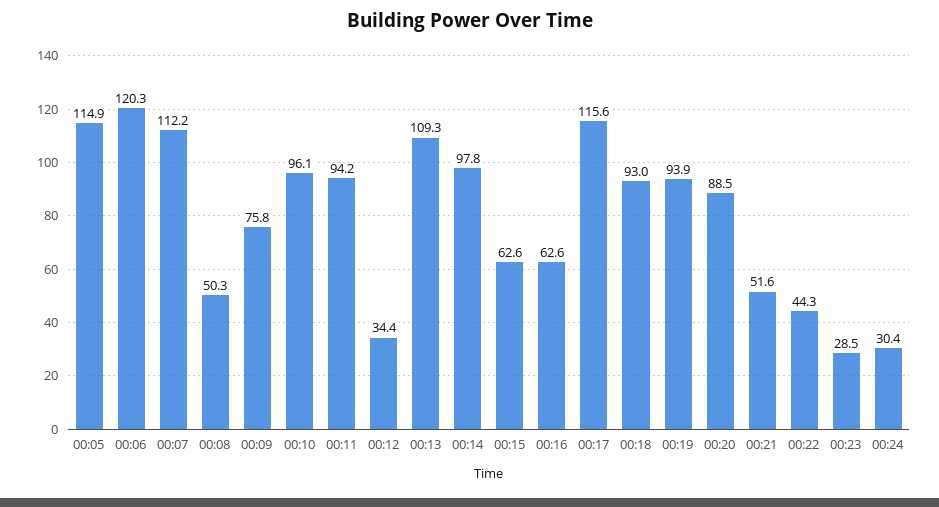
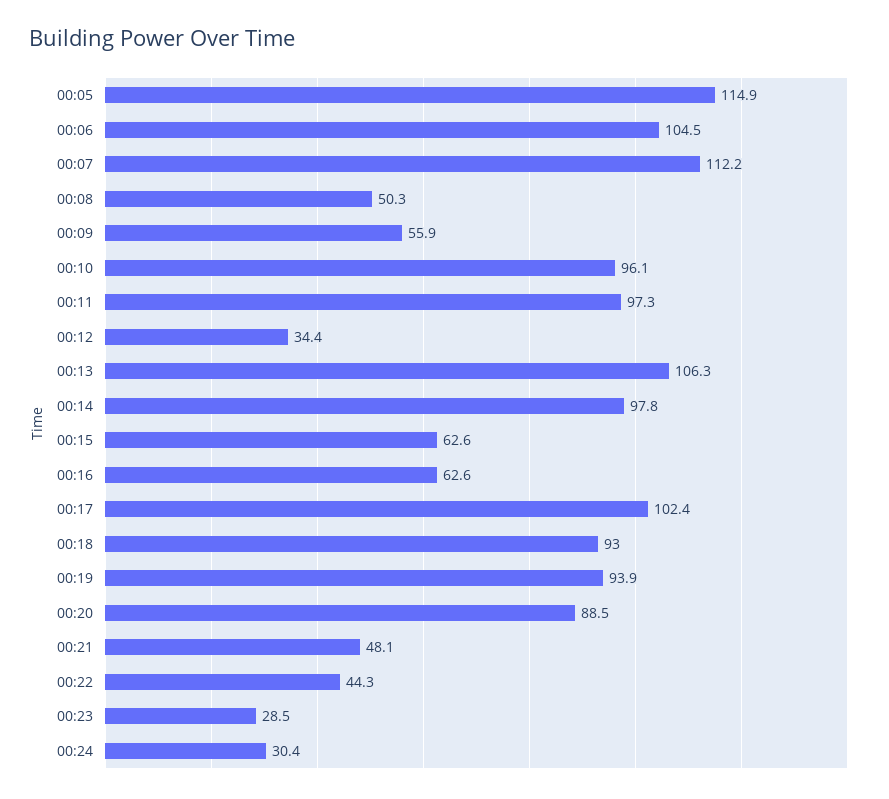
00:06: 120.3 -> 104.5
00:09: 75.8 -> 55.9
00:11: 94.2 -> 97.3
00:13: 109.3 -> 106.3
00:17: 115.6 -> 102.4
00:21: 51.6 -> 48.1

